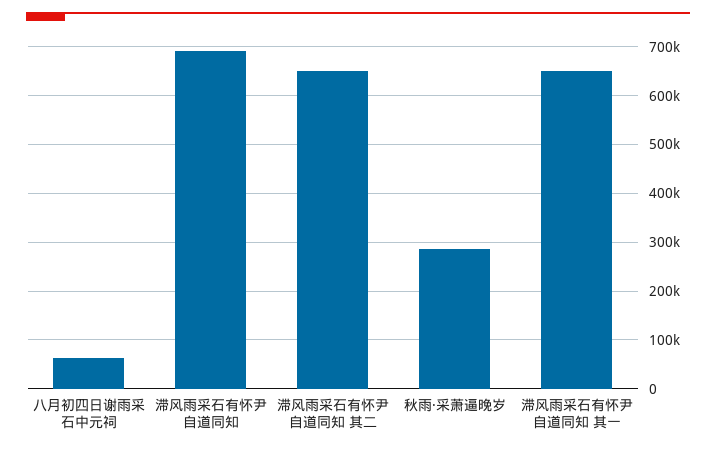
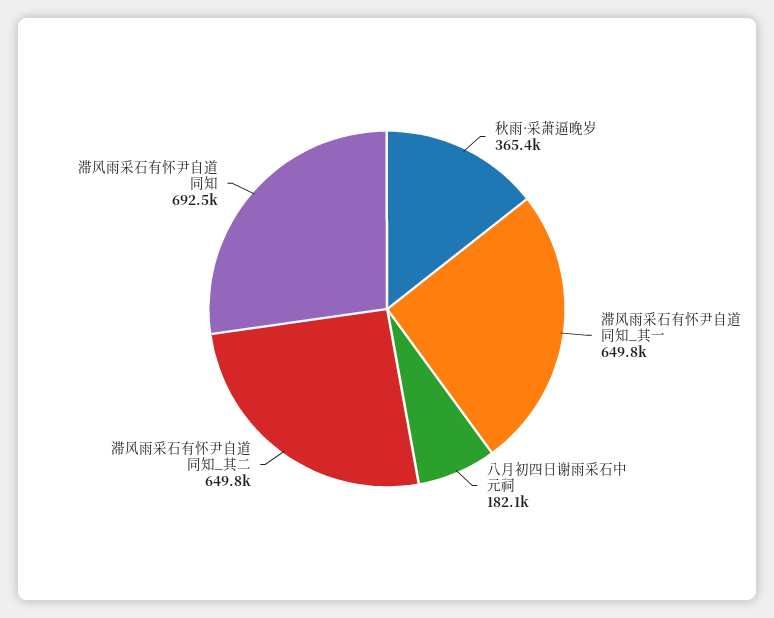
八月初四日谢雨采石中元祠: 60000 -> 182100
秋雨·采萧逼晚岁: 280000 -> 365400

